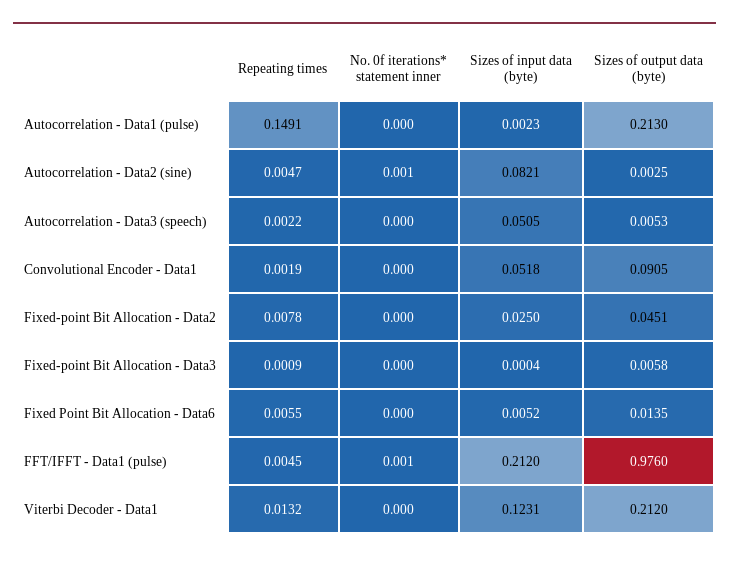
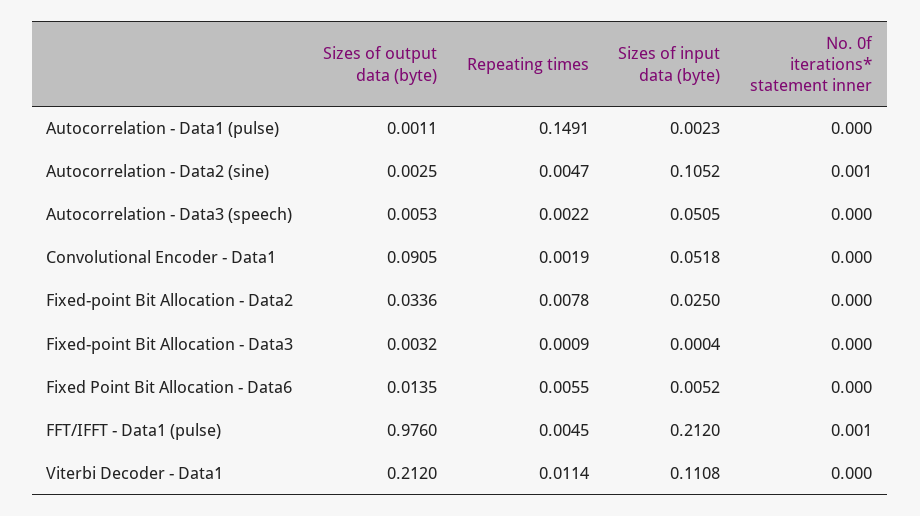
Sizes of output data (byte), Autocorrelation - Data1 (pulse): 0.213 -> 0.0011
Sizes of input data (byte), Autocorrelation - Data2 (sine): 0.0821 -> 0.1052
Sizes of output data (byte), Fixed-point Bit Allocation - Data2: 0.0451 -> 0.0336
Sizes of output data (byte), Fixed-point Bit Allocation - Data3: 0.0058 -> 0.0032
Repeating times, Viterbi Decoder - Data1: 0.0132 -> 0.0114
Sizes of input data (byte), Viterbi Decoder - Data1: 0.1231 -> 0.1108

